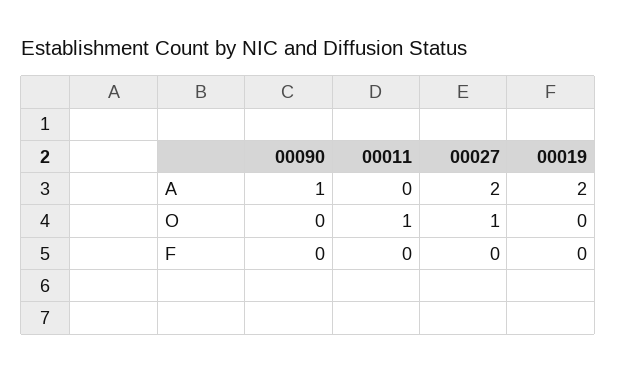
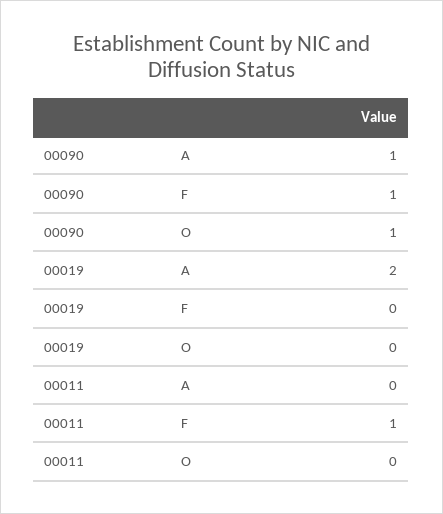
00027, A: 2 -> none
00090, O: 0 -> 1
00011, O: 1 -> 0
00027, O: 1 -> none
00090, F: 0 -> 1
00011, F: 0 -> 1
00027, F: 0 -> none

